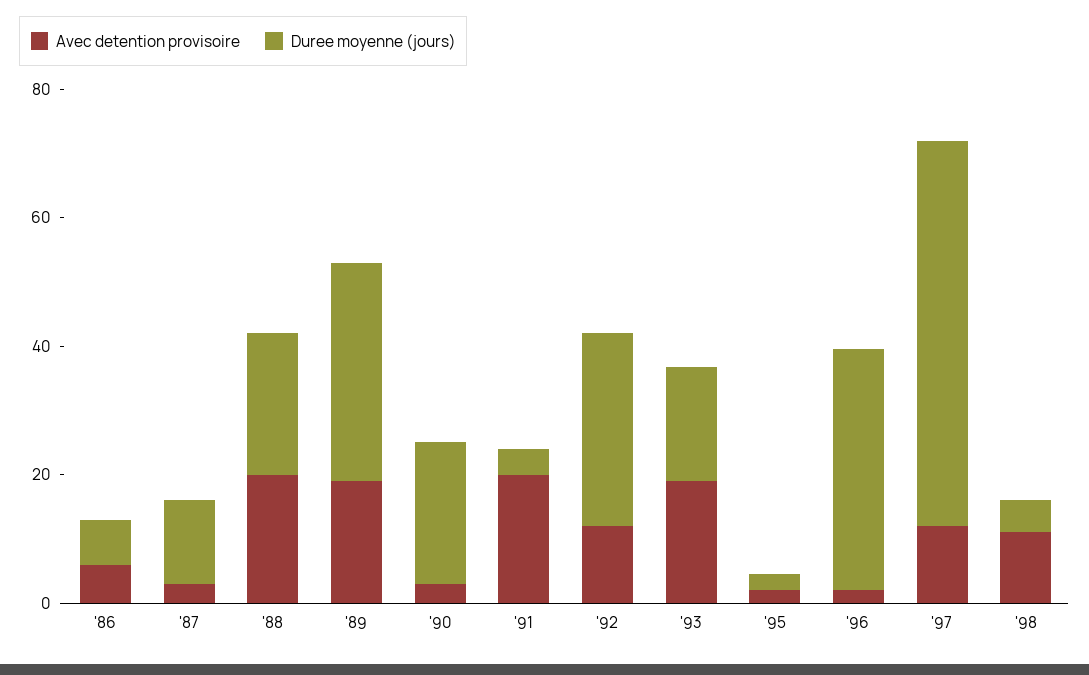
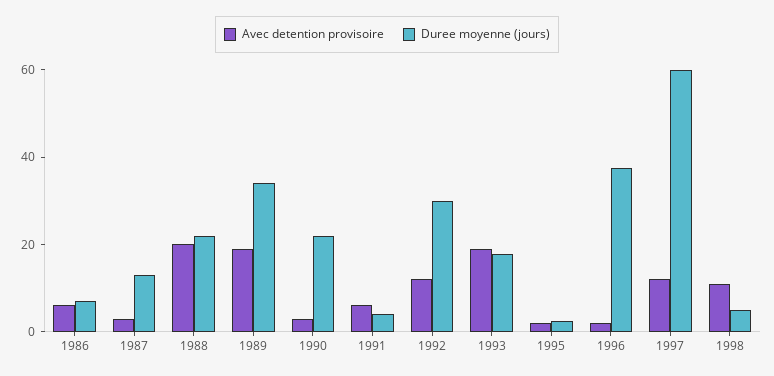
Avec detention provisoire, '91: 20 -> 5

